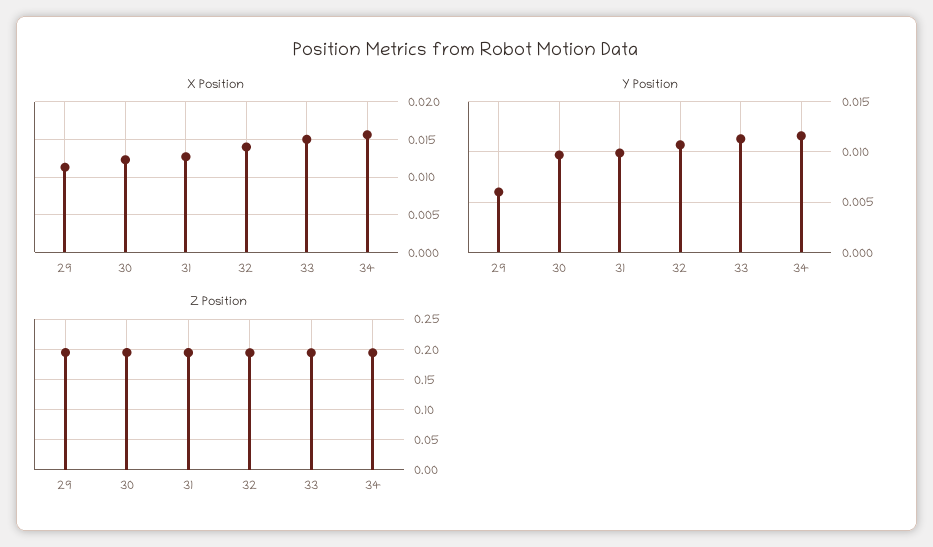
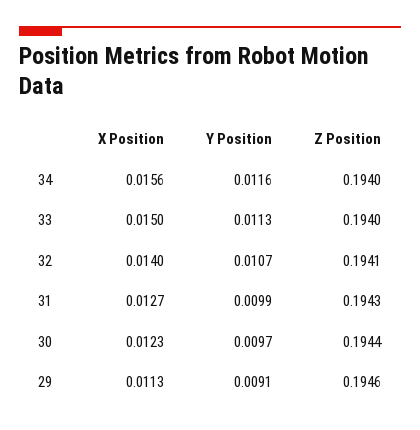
Y Position, 29: 0.006 -> 0.0091

